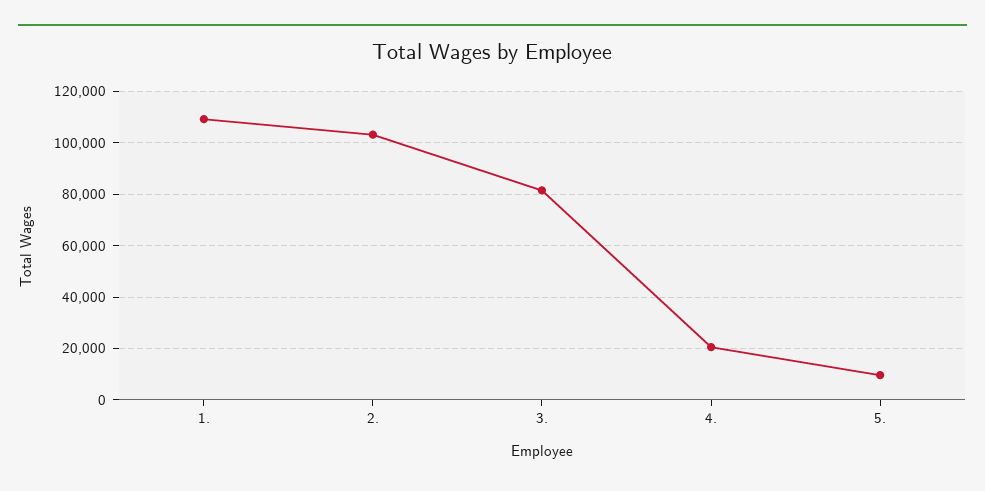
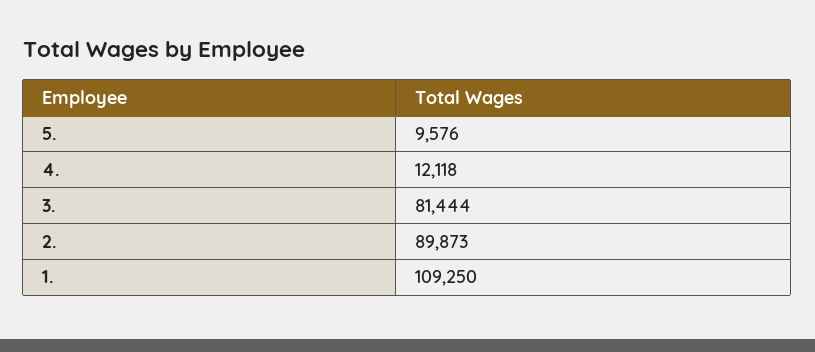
2.: 102500 -> 89873
4.: 20000 -> 12118

